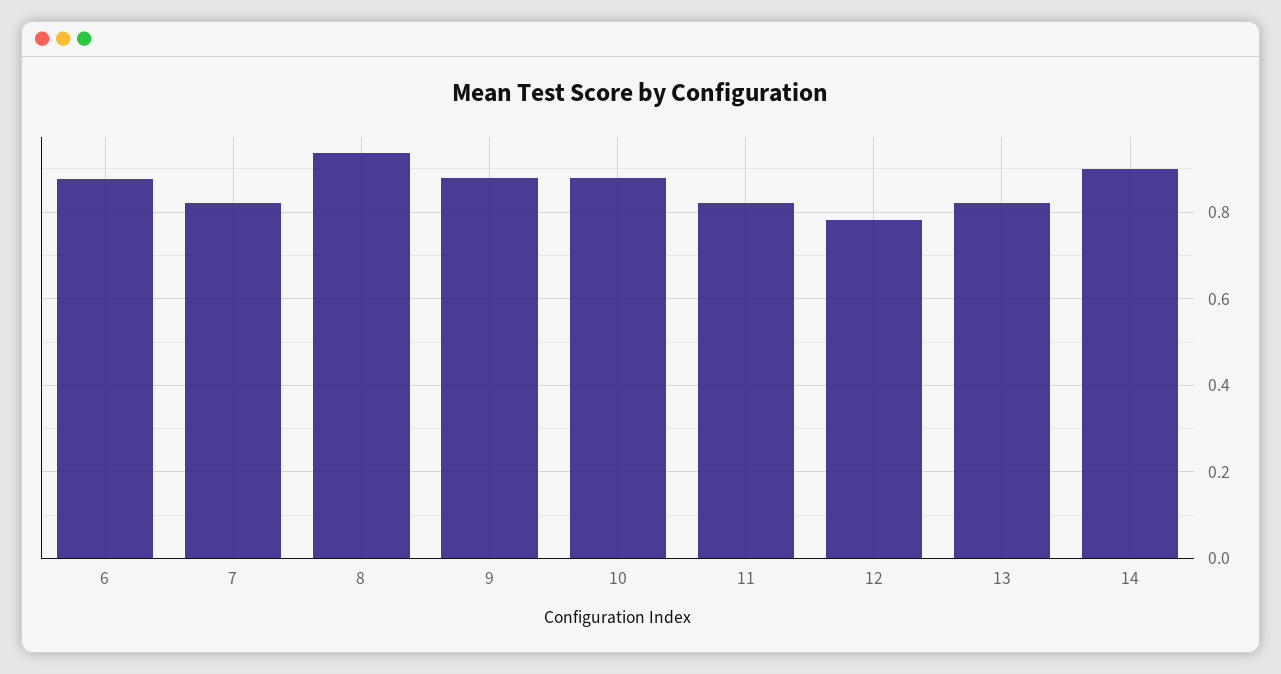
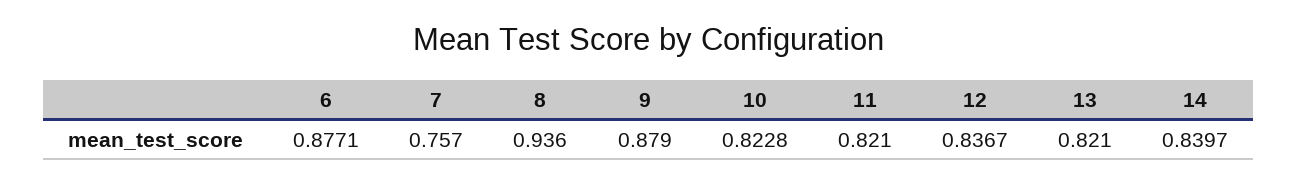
7: 0.82 -> 0.757
10: 0.88 -> 0.8228
12: 0.78 -> 0.8367
14: 0.9 -> 0.8397

